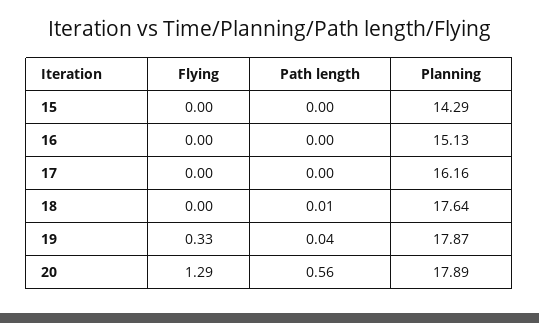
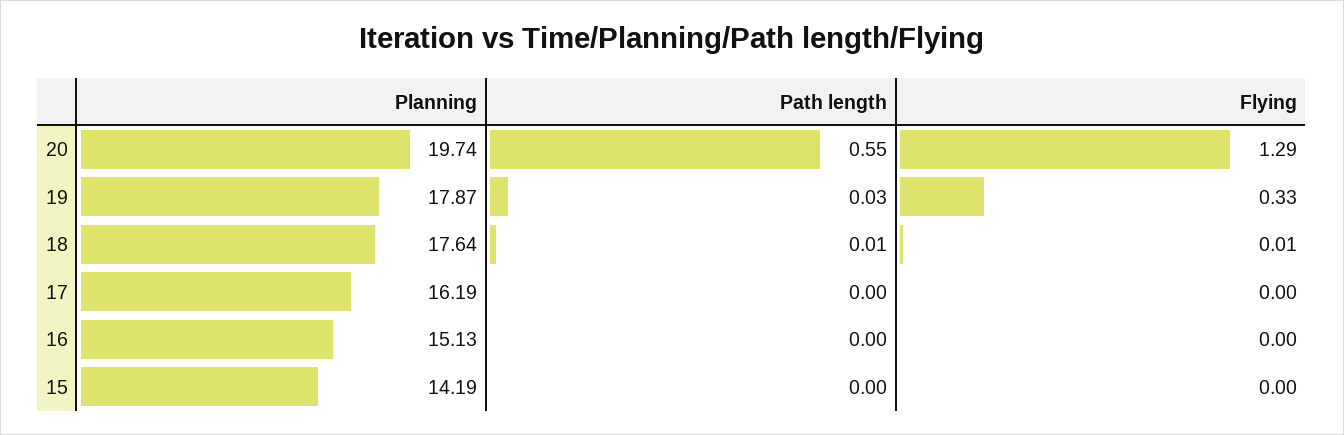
Planning, 15: 14.29 -> 14.19
Planning, 17: 16.16 -> 16.19
Flying, 18: 0 -> 0.01
Path length, 19: 0.04 -> 0.03
Path length, 20: 0.56 -> 0.55
Planning, 20: 17.89 -> 19.74

